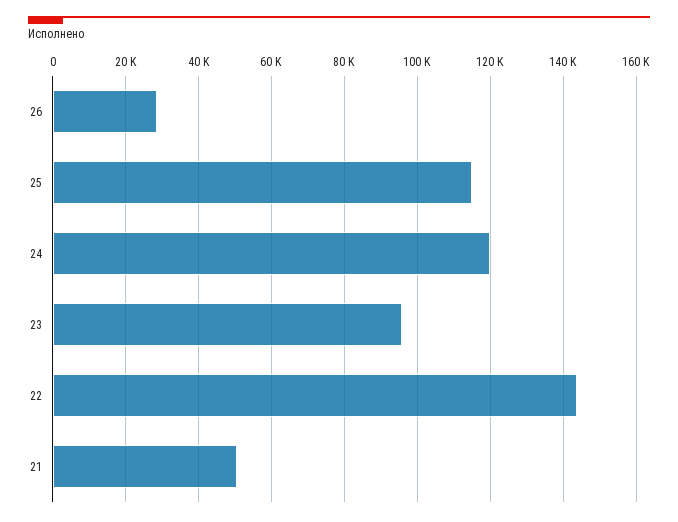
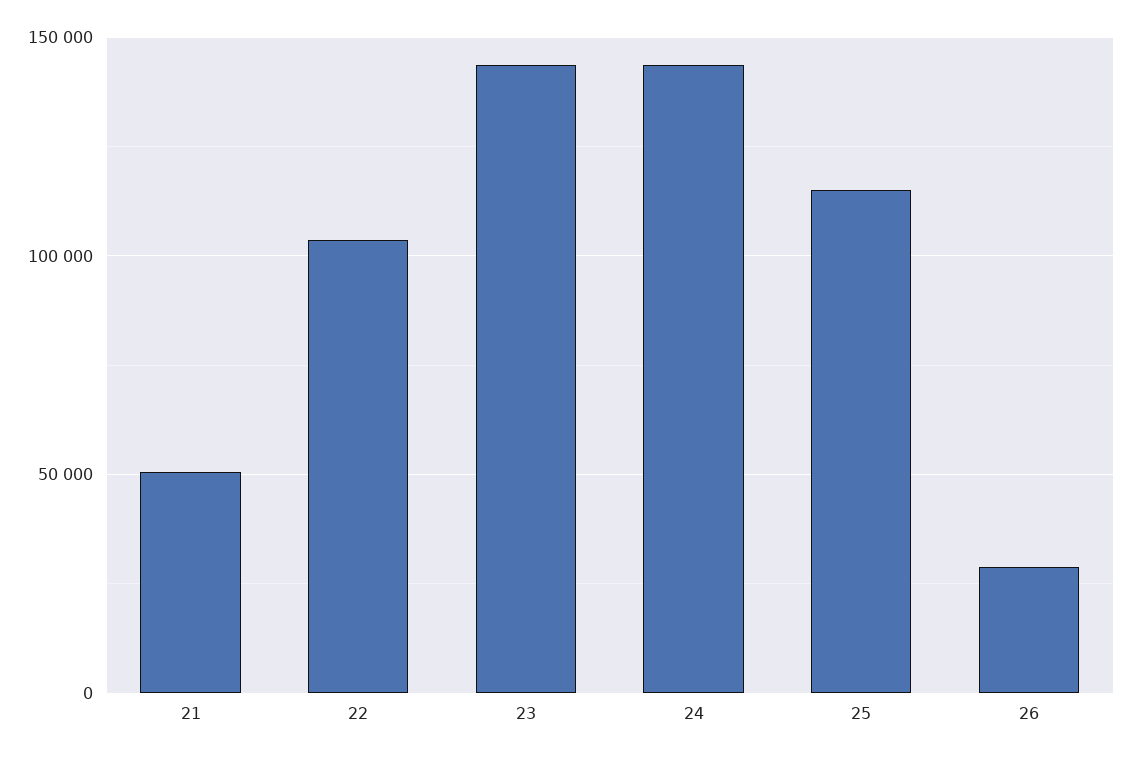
24: 120000 -> 145000
23: 96000 -> 145000
22: 144000 -> 105000

